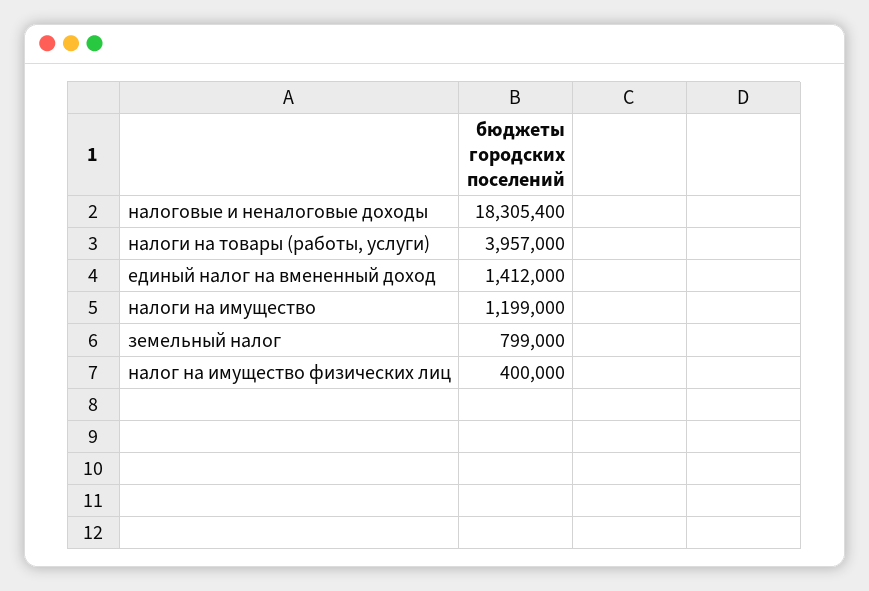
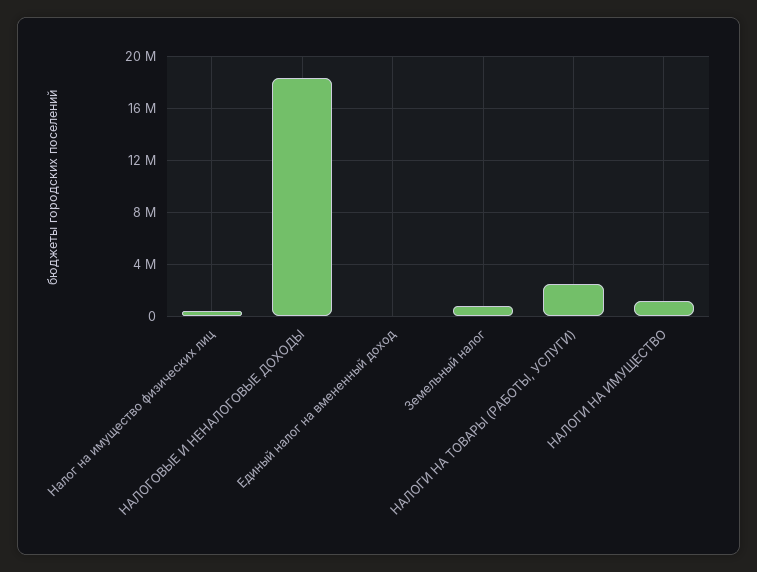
налоги на товары (работы, услуги): 3957000 -> 2500000
единый налог на вмененный доход: 1412000 -> 0

